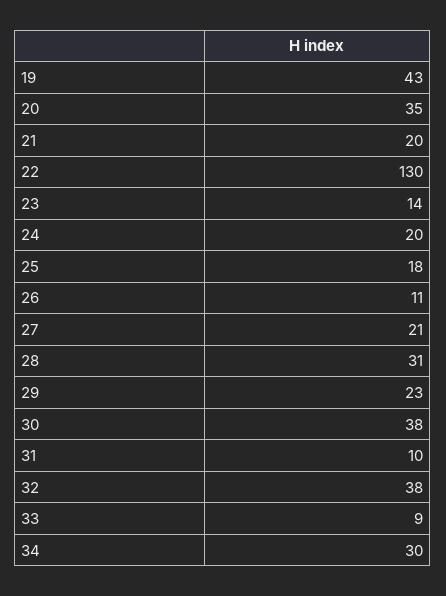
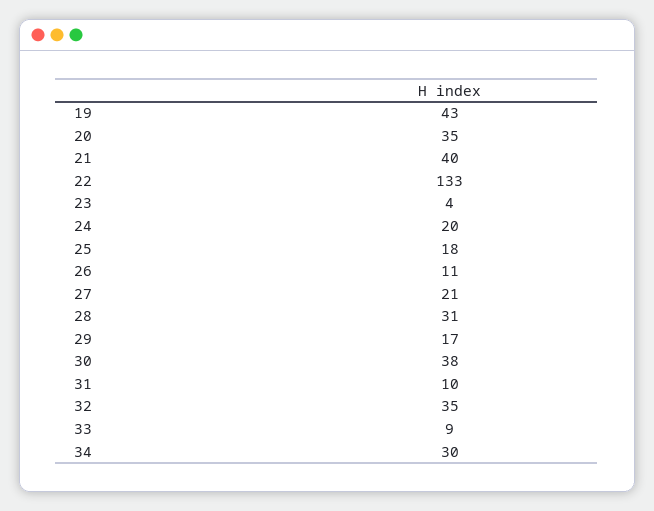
21: 20 -> 40
22: 130 -> 133
23: 14 -> 4
29: 23 -> 17
32: 38 -> 35

